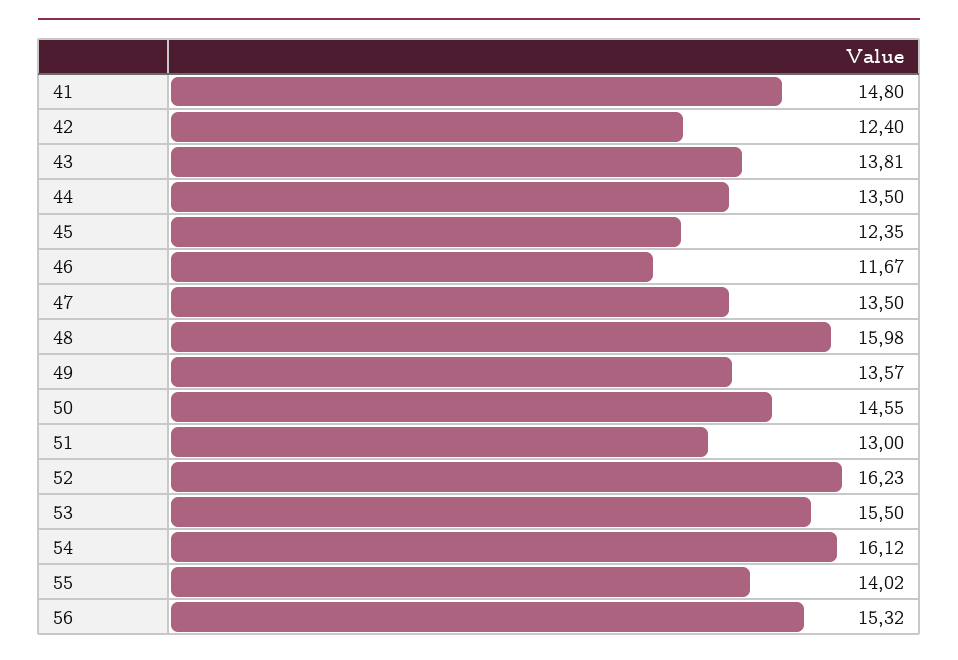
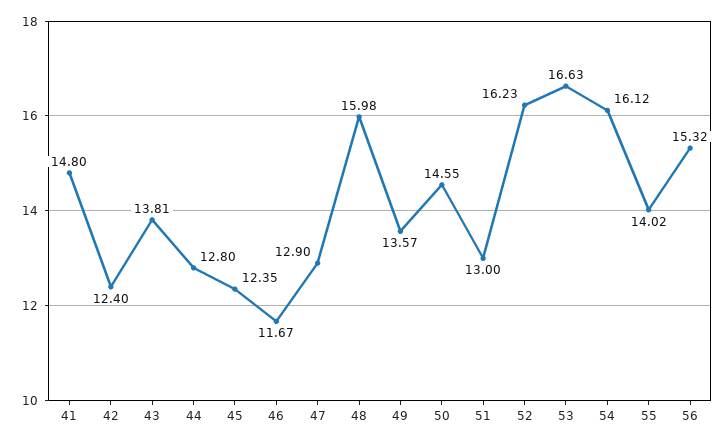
44: 13.5 -> 12.8
47: 13.5 -> 12.9
53: 15.5 -> 16.63

